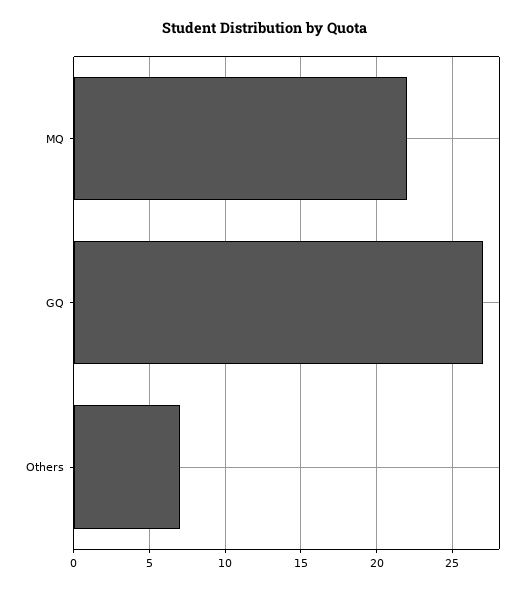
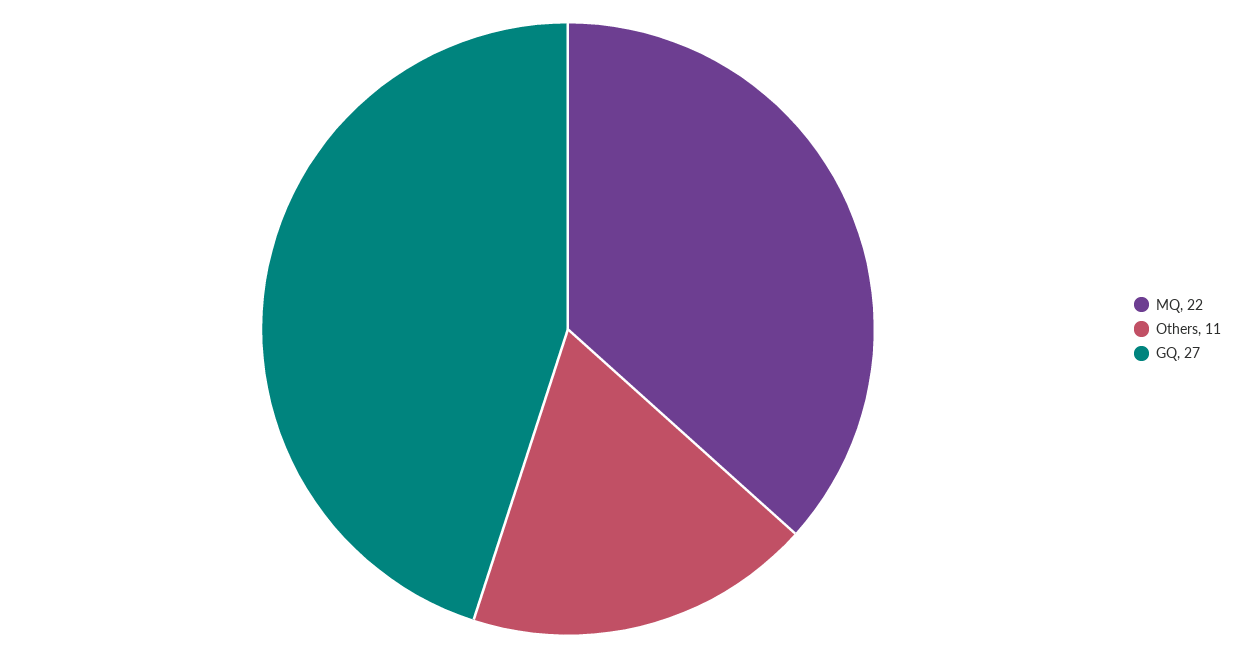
Others: 7 -> 11

